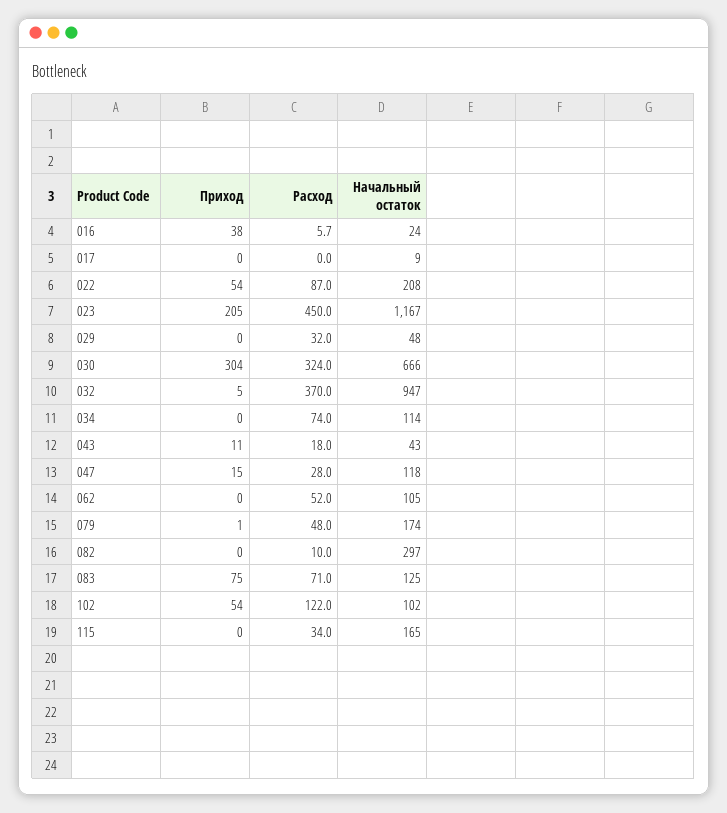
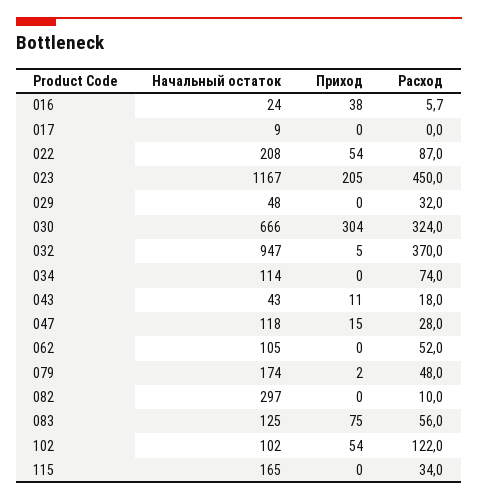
Приход, 079: 1 -> 2
Расход, 083: 71 -> 56

